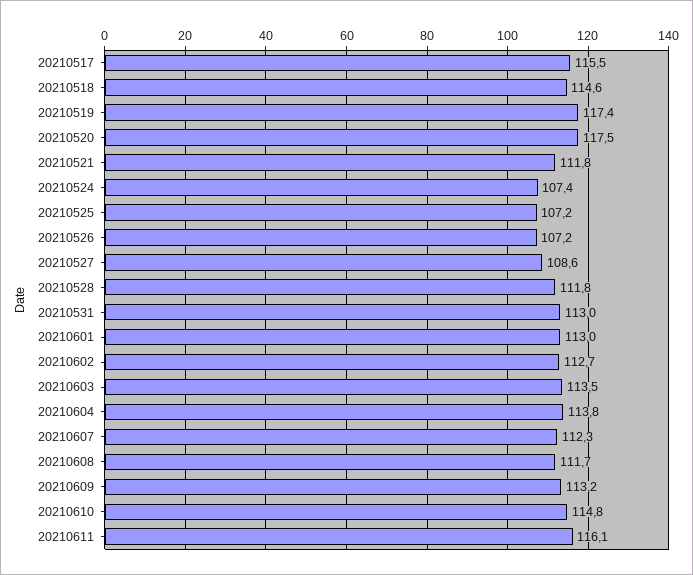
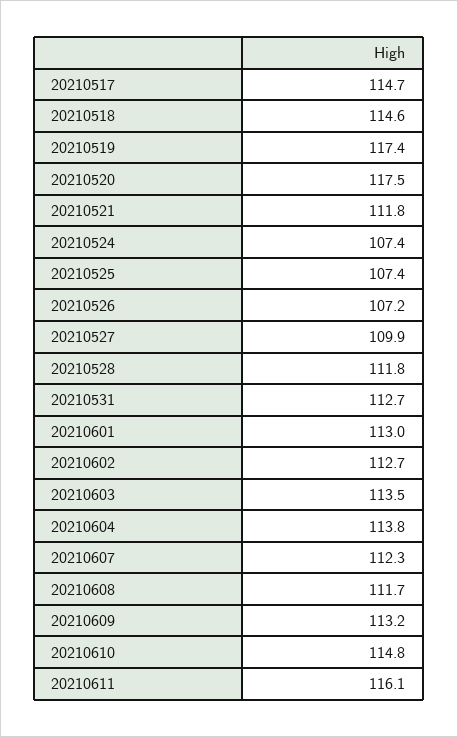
20210517: 115.5 -> 114.7
20210525: 107.2 -> 107.4
20210527: 108.6 -> 109.9
20210531: 113 -> 112.7

